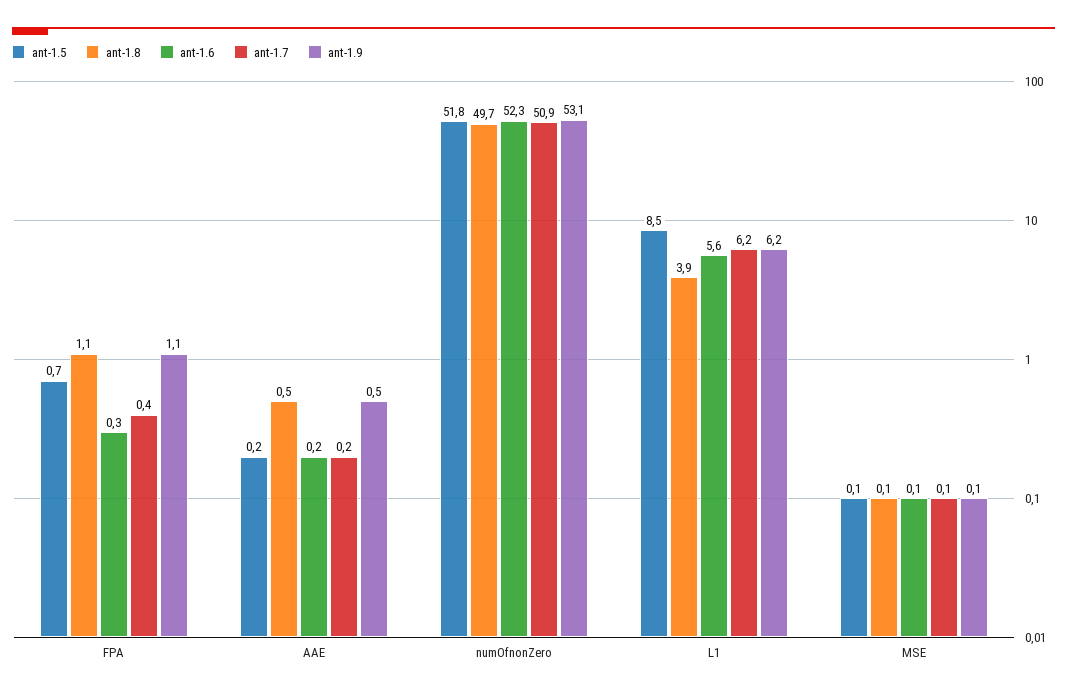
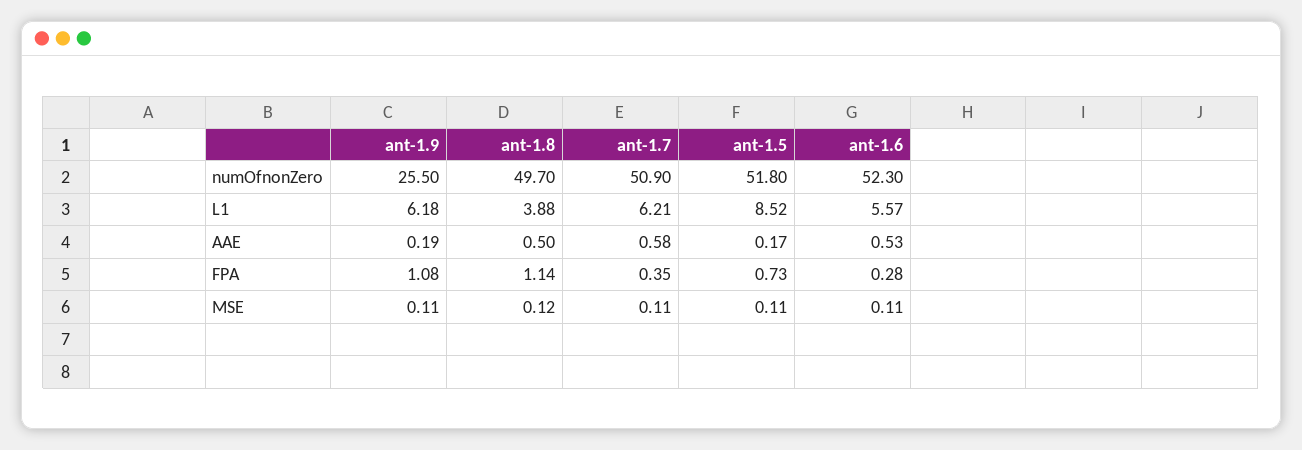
ant-1.6, AAE: 0.2 -> 0.53
ant-1.7, AAE: 0.2 -> 0.58
ant-1.9, AAE: 0.5 -> 0.19
ant-1.9, numOfnonZero: 53.1 -> 25.5

